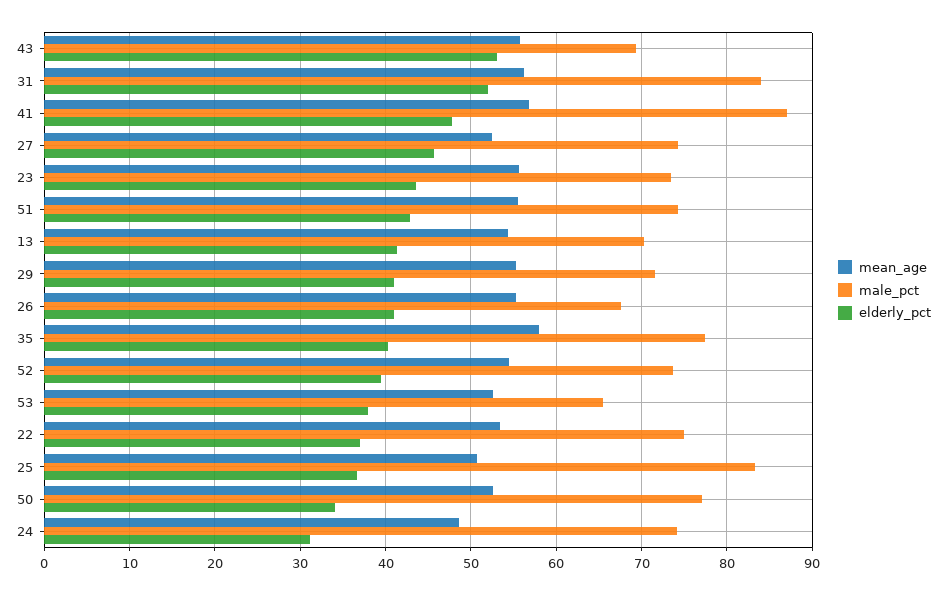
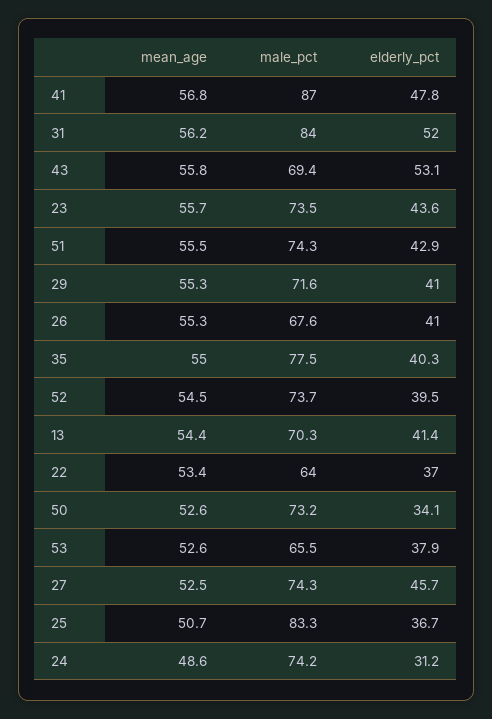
mean_age, 35: 58 -> 55
male_pct, 22: 75 -> 64
male_pct, 50: 77 -> 73.2

